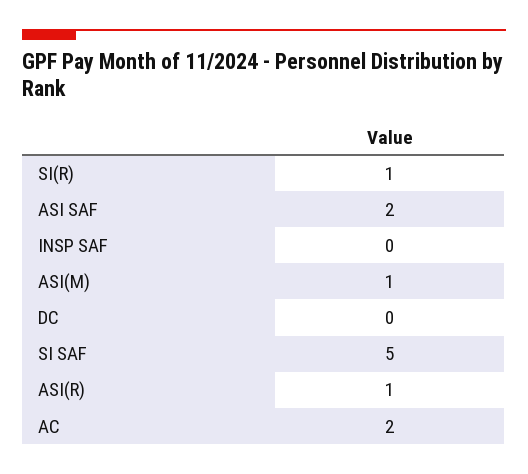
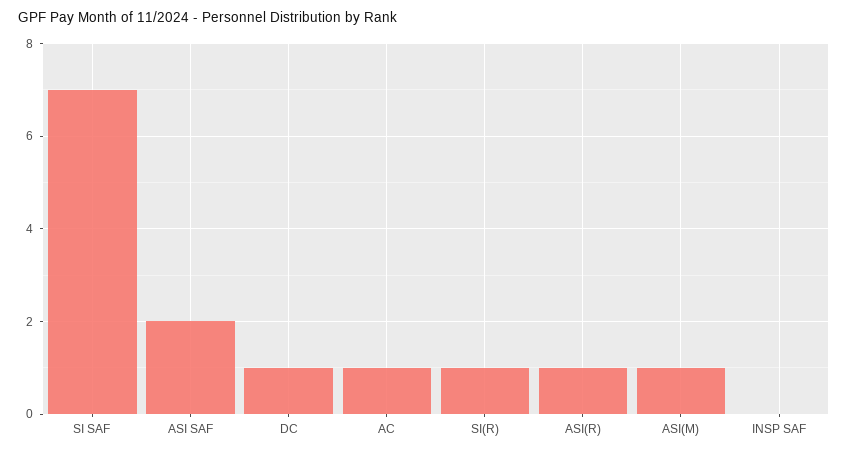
DC: 0 -> 1
SI SAF: 5 -> 7
AC: 2 -> 1

